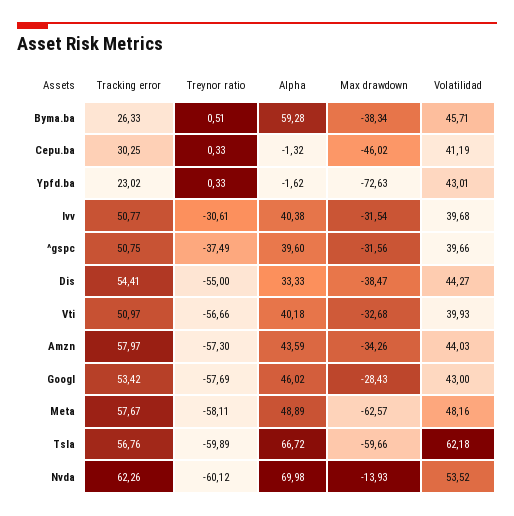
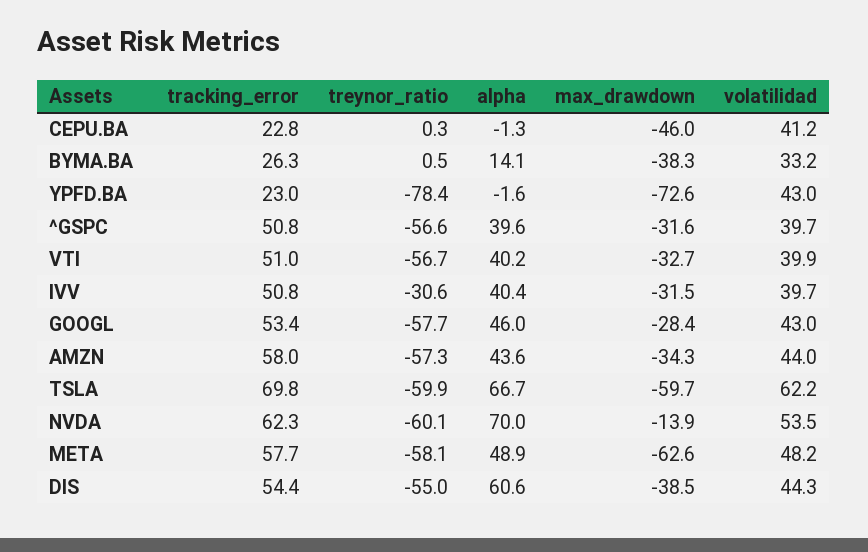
Alpha, Byma.ba: 59.28 -> 14.1
Volatilidad, Byma.ba: 45.71 -> 33.2
Tracking error, Cepu.ba: 30.25 -> 22.8
Treynor ratio, Ypfd.ba: 0.33 -> -78.4
Treynor ratio, ^gspc: -37.49 -> -56.6
Alpha, Dis: 33.33 -> 60.6
Tracking error, Tsla: 56.76 -> 69.8

